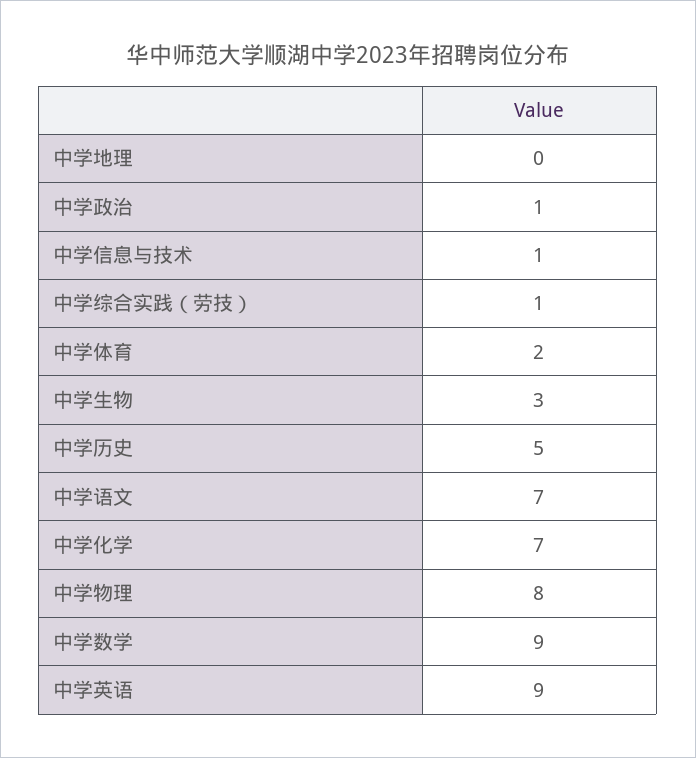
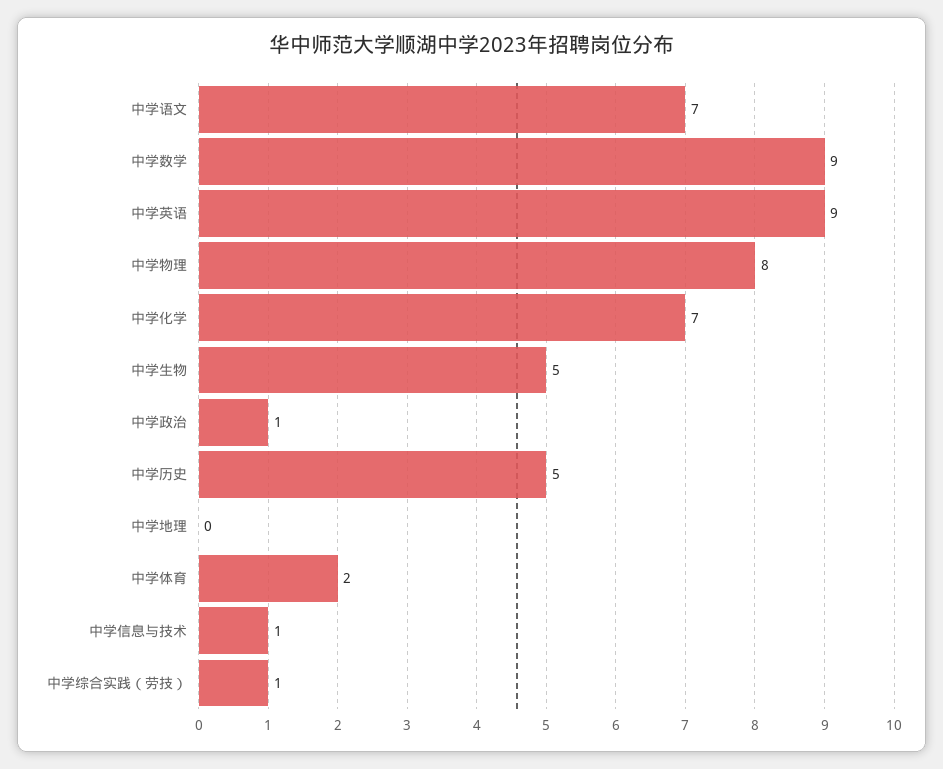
中学生物: 3 -> 5

